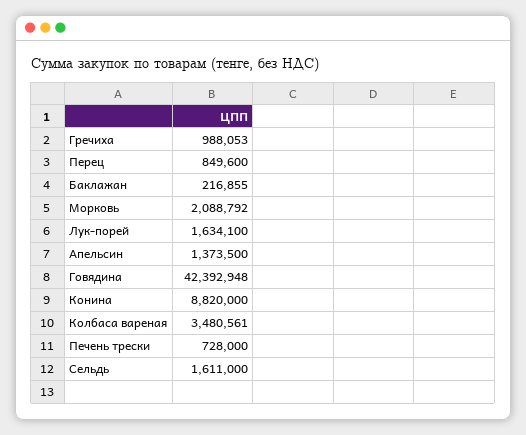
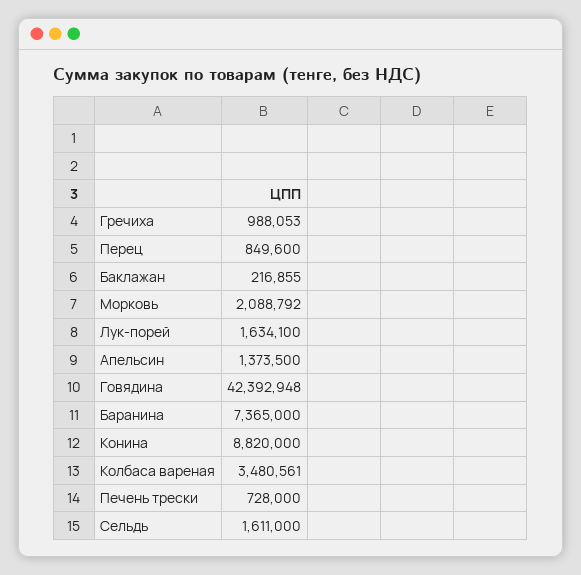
Баранина: none -> 7365000

